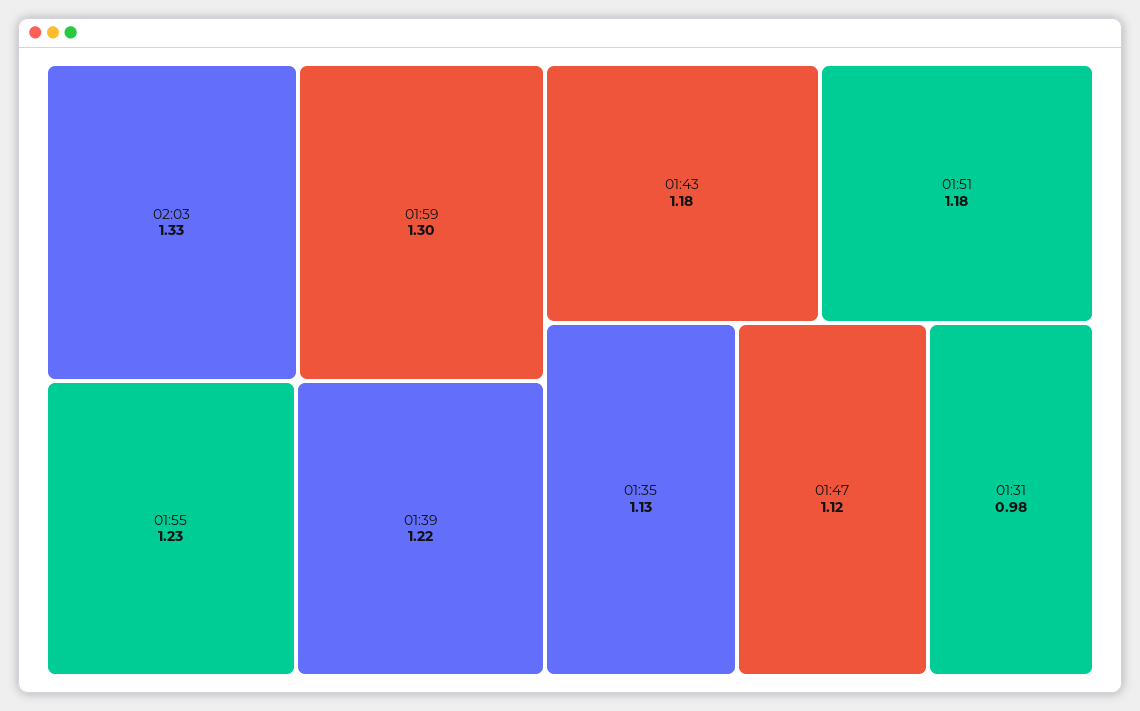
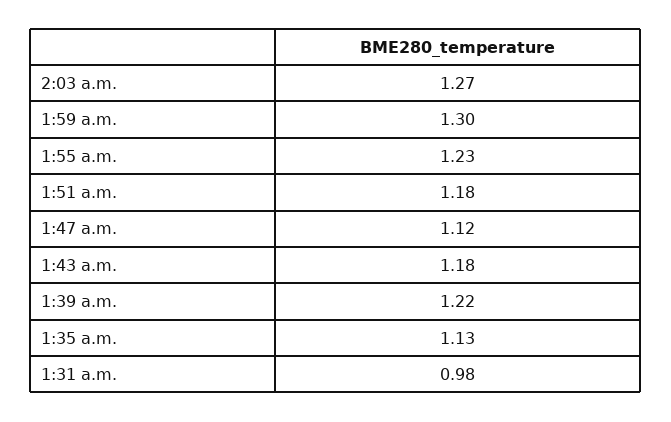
02:03: 1.33 -> 1.27

